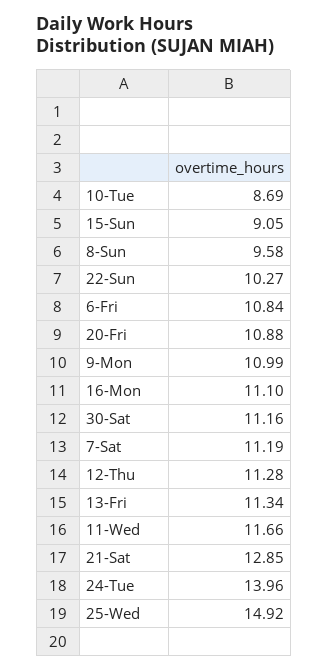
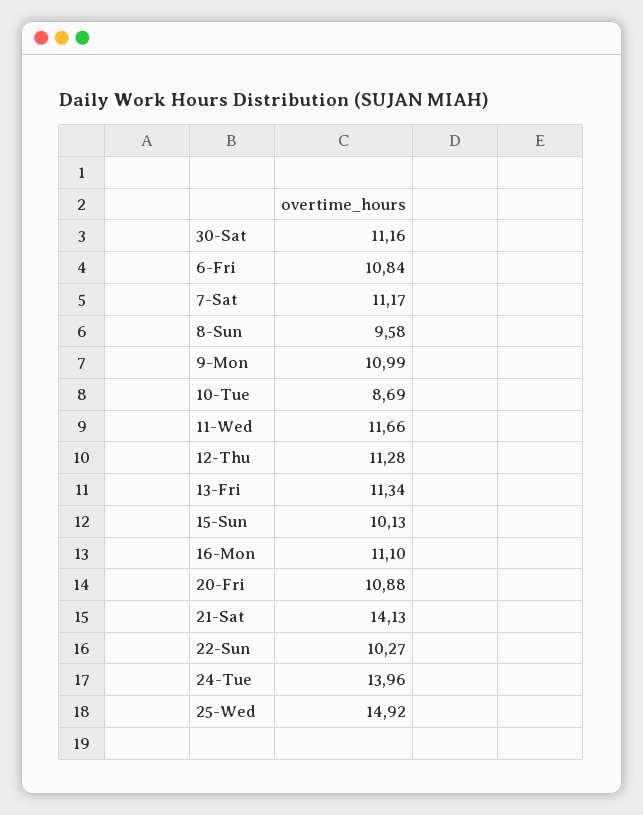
15-Sun: 9.05 -> 10.13
7-Sat: 11.19 -> 11.17
21-Sat: 12.85 -> 14.13

